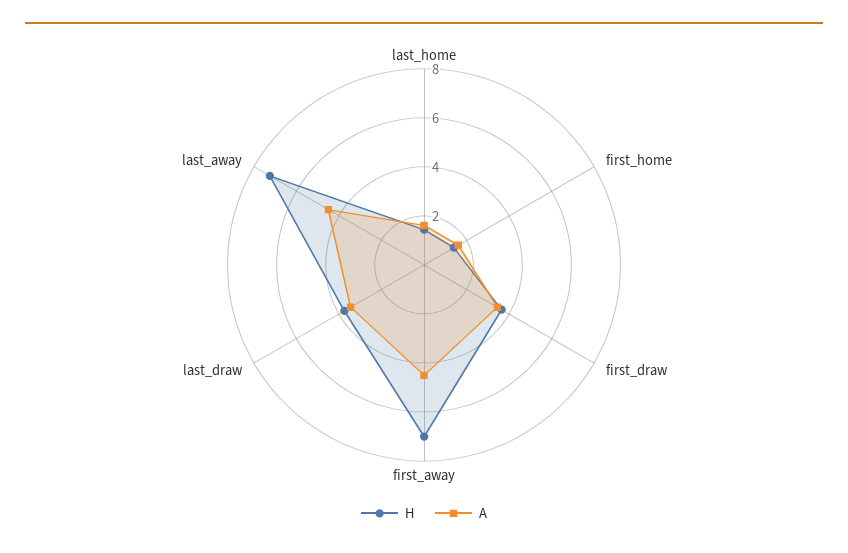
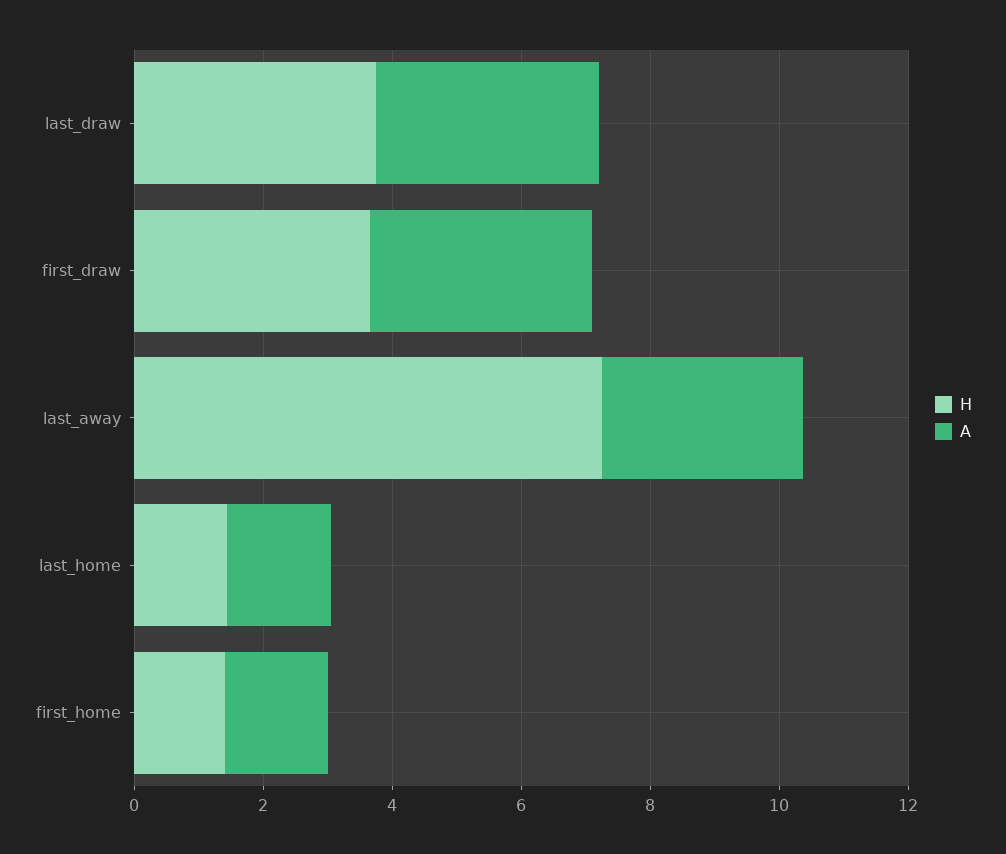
H, first_away: 7 -> none
A, first_away: 4.5 -> none
A, last_away: 4.5 -> 3

